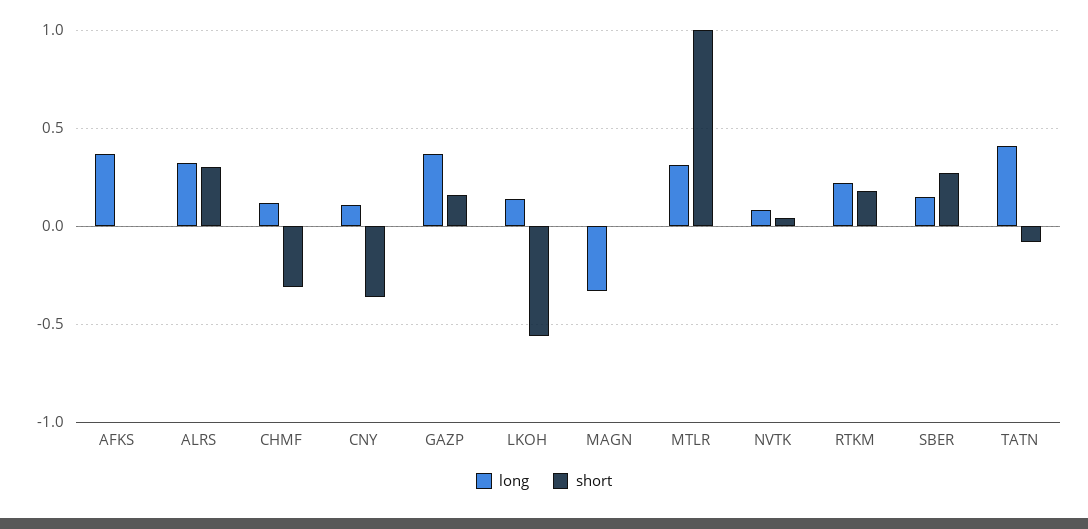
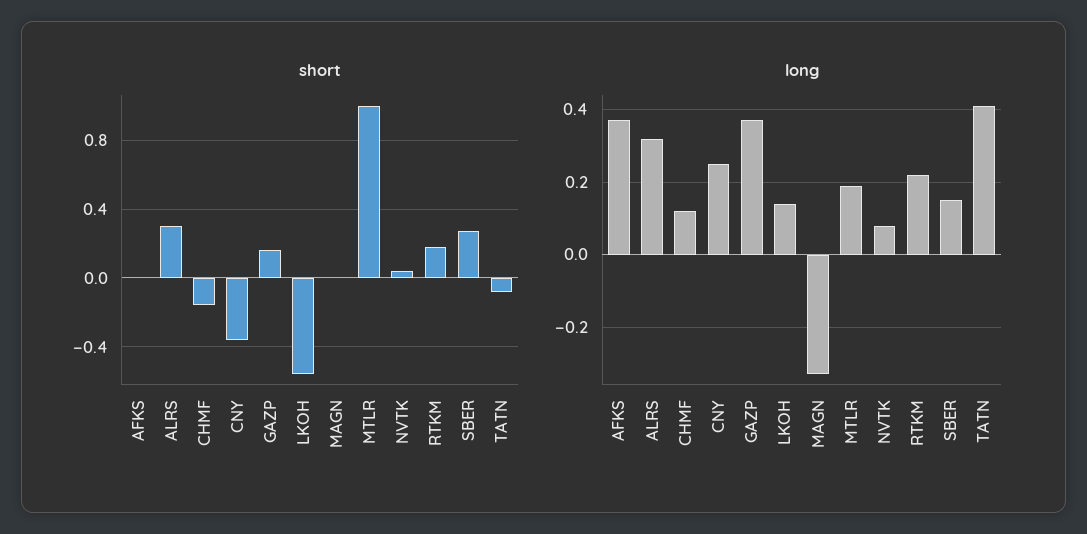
short, CHMF: -0.3 -> -0.15
long, CNY: 0.1 -> 0.25
long, MTLR: 0.3 -> 0.2

